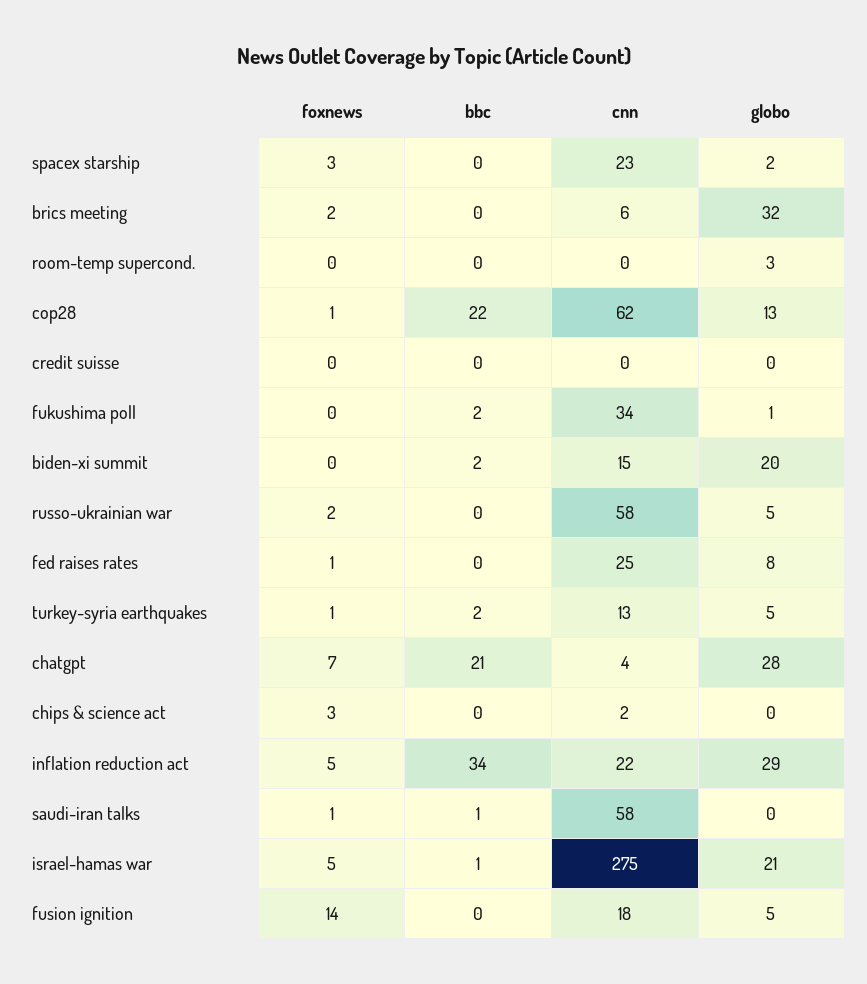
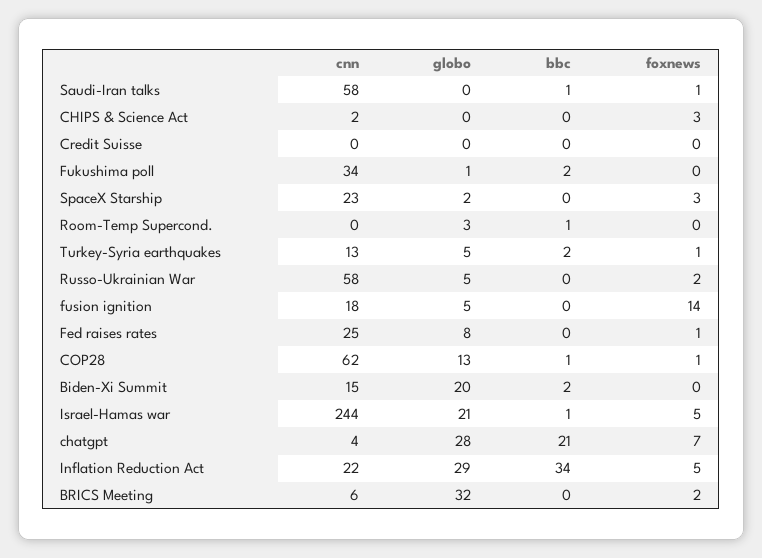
bbc, room-temp supercond.: 0 -> 1
bbc, cop28: 22 -> 1
cnn, israel-hamas war: 275 -> 244

